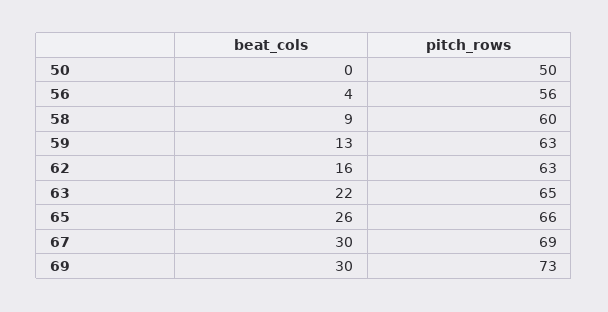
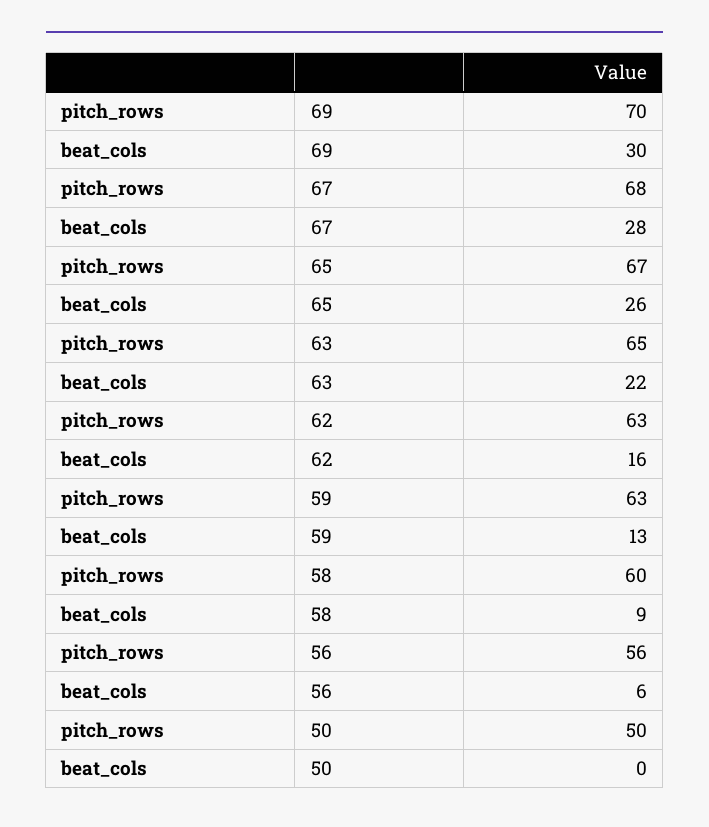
beat_cols, 56: 4 -> 6
pitch_rows, 65: 66 -> 67
beat_cols, 67: 30 -> 28
pitch_rows, 67: 69 -> 68
pitch_rows, 69: 73 -> 70

